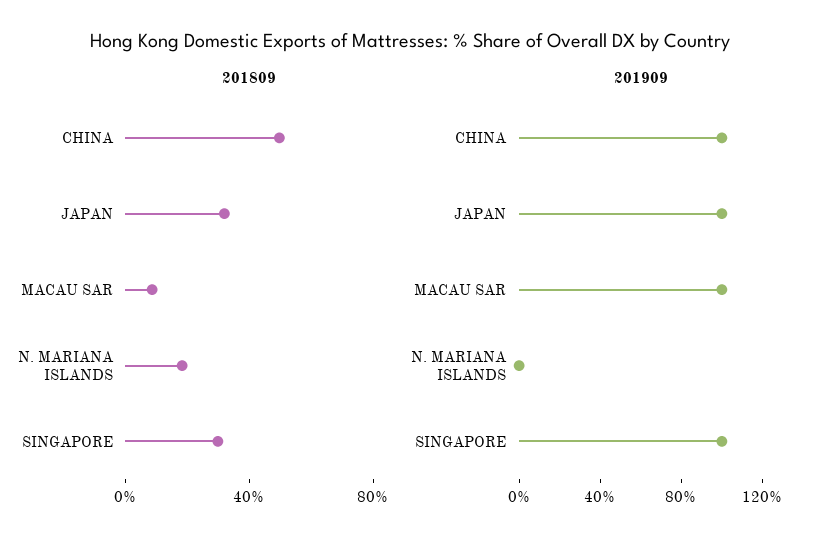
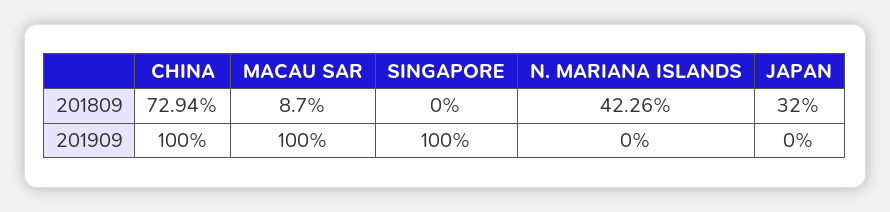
201809, CHINA: 50 -> 72.94
201809, N. MARIANA ISLANDS: 20 -> 42.26
201809, SINGAPORE: 30 -> 0
201909, JAPAN: 100 -> 0

